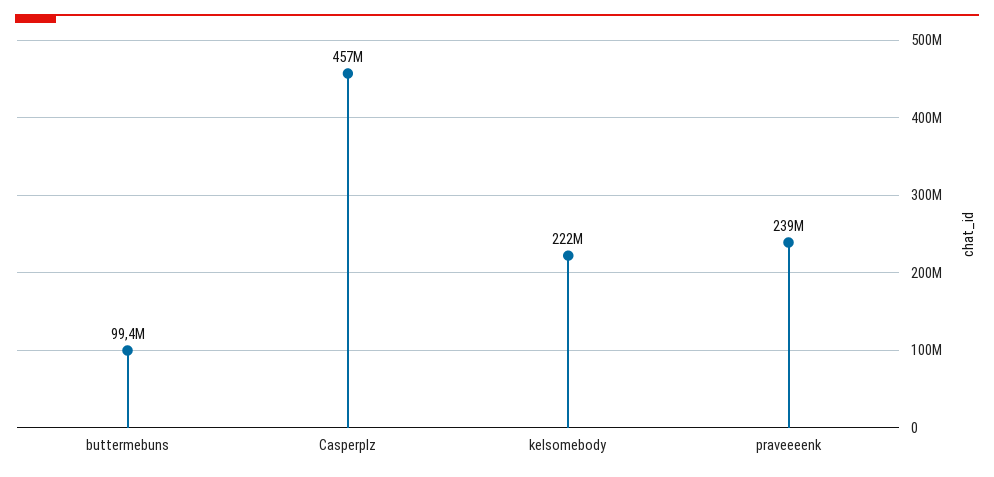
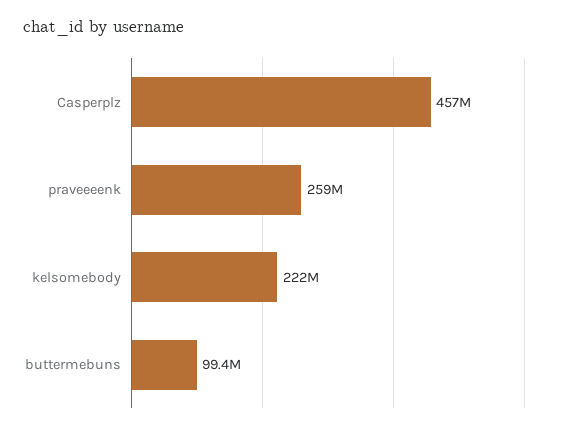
praveeeenk: 239000000 -> 259000000

